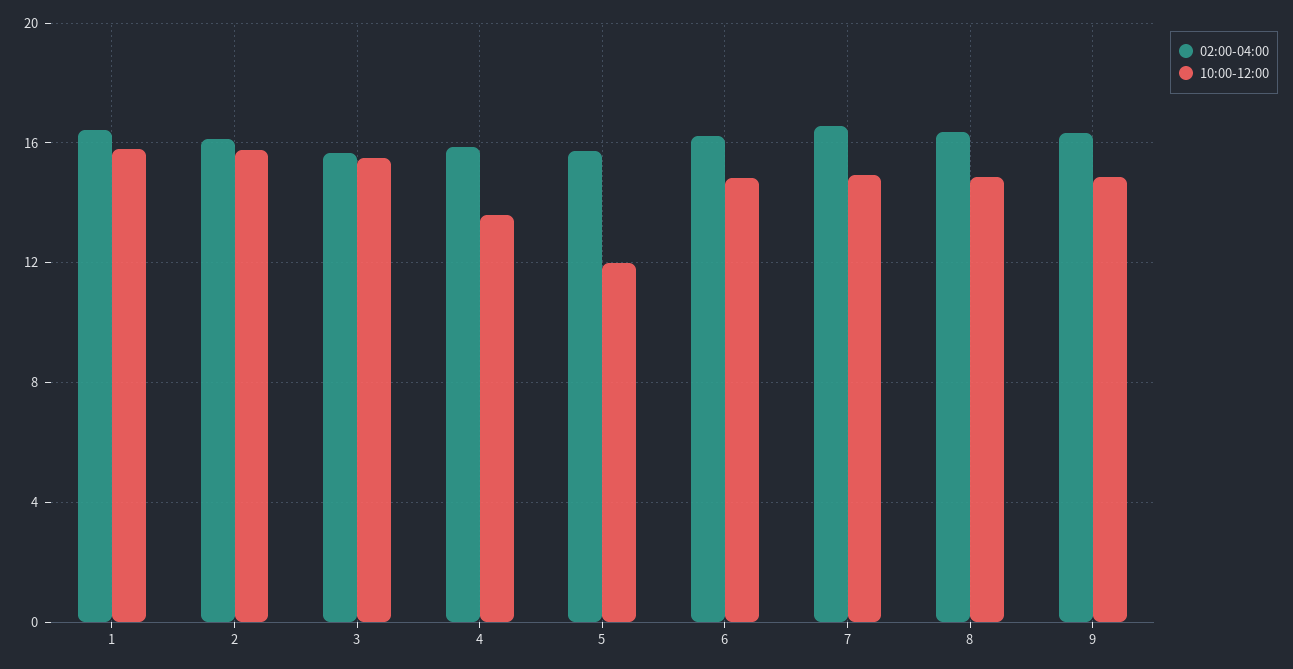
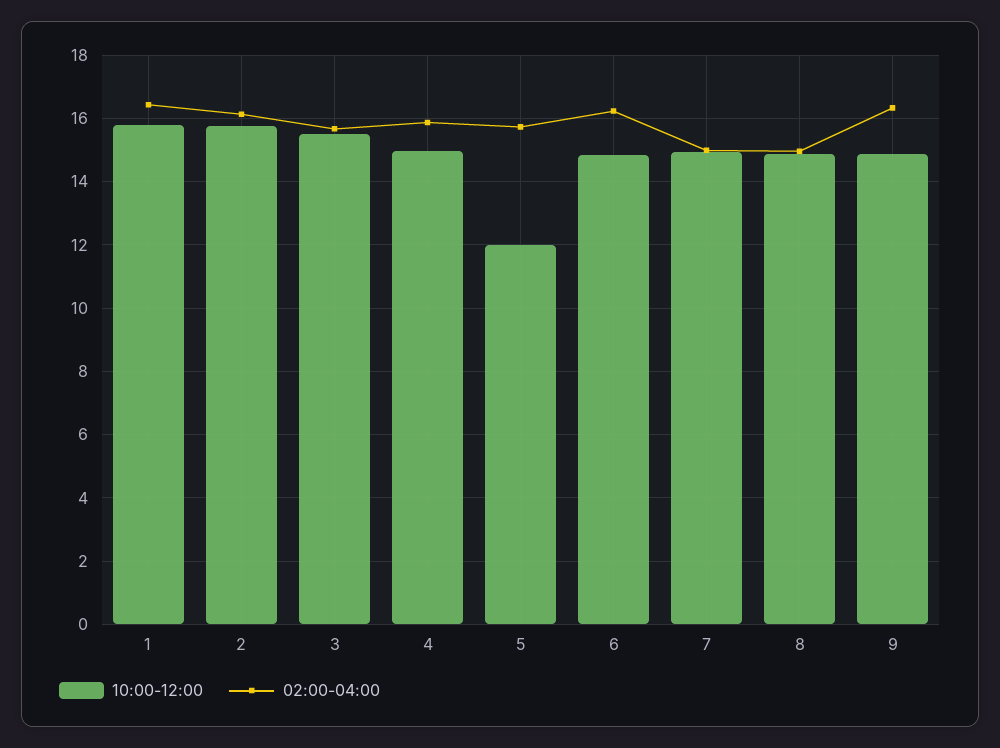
10:00-12:00, 4: 13.5 -> 15
02:00-04:00, 7: 16.5 -> 15
02:00-04:00, 8: 16.5 -> 15

